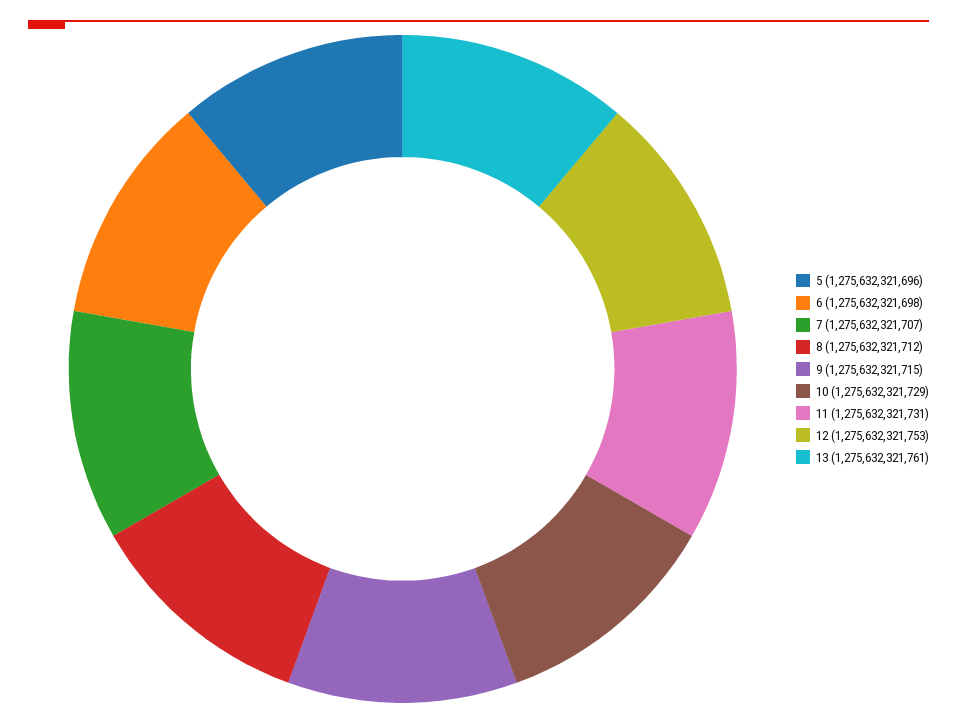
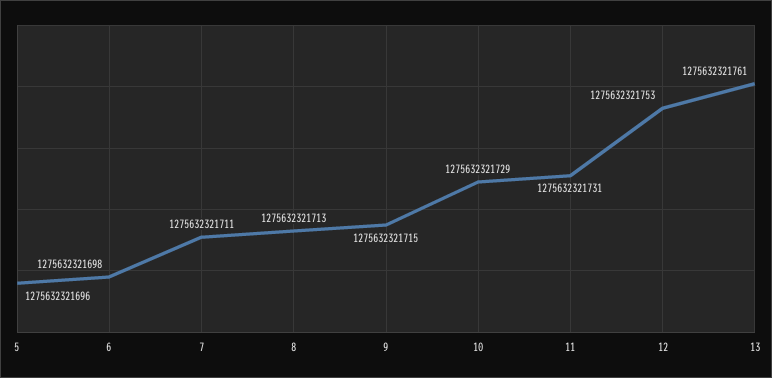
7: 1275632321707 -> 1275632321711
8: 1275632321712 -> 1275632321713

